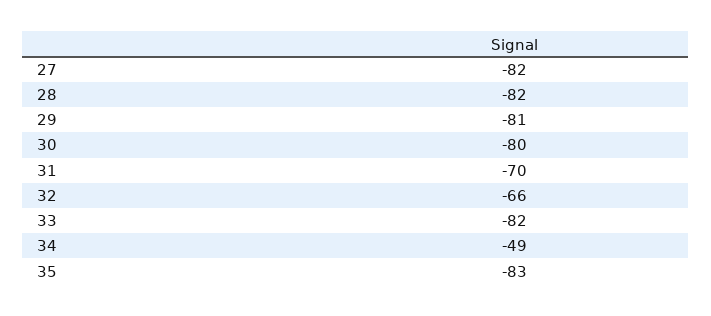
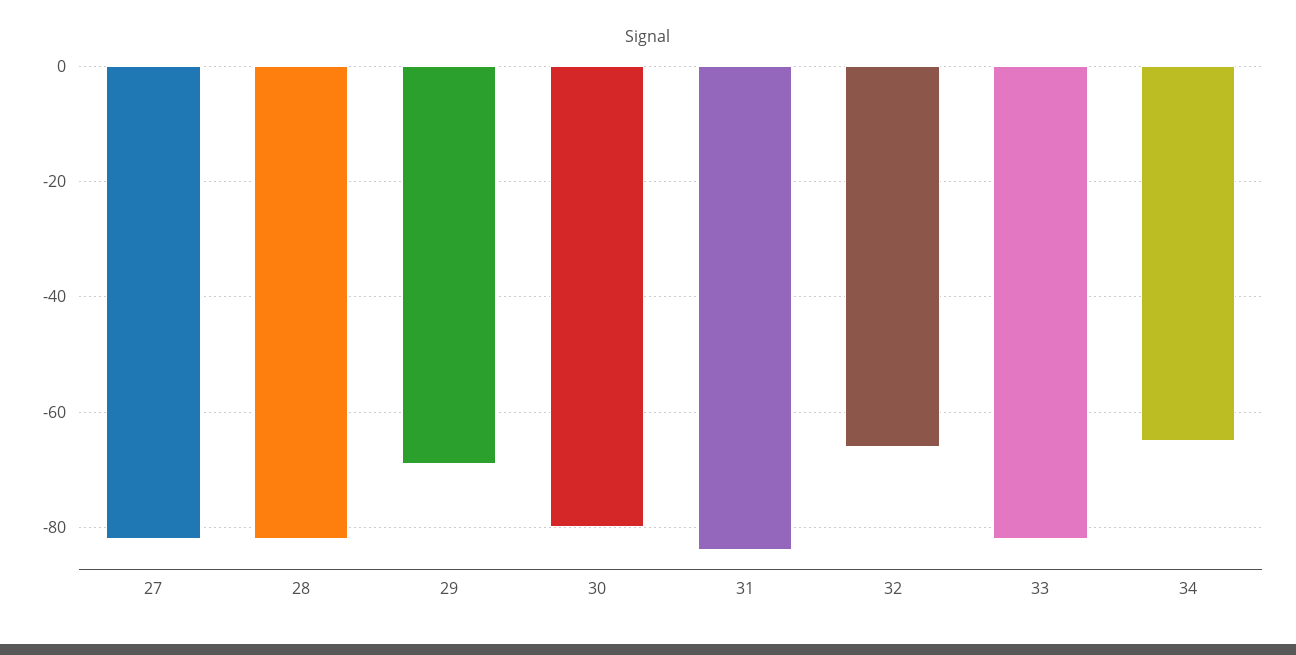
29: -81 -> -70
31: -70 -> -85
34: -49 -> -65
35: -83 -> none

